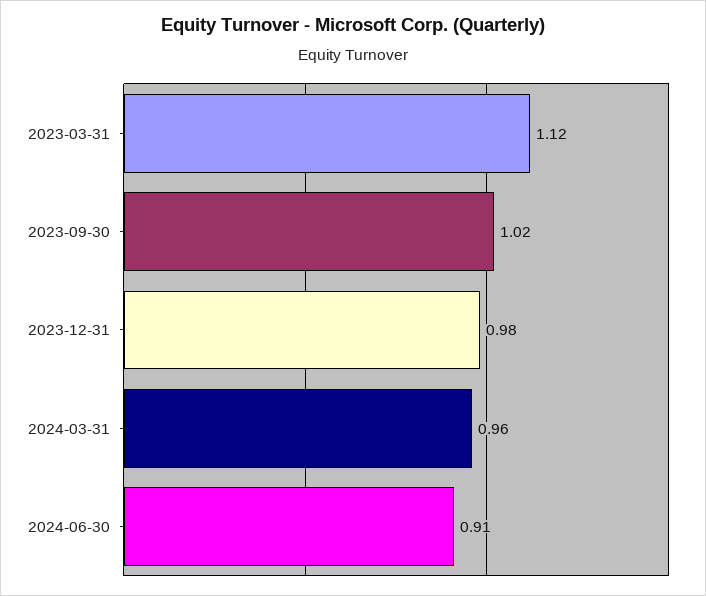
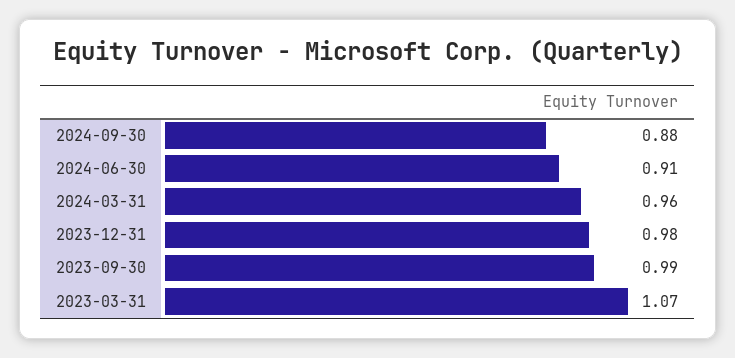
2023-03-31: 1.12 -> 1.07
2023-09-30: 1.02 -> 0.99
2024-09-30: none -> 0.88

